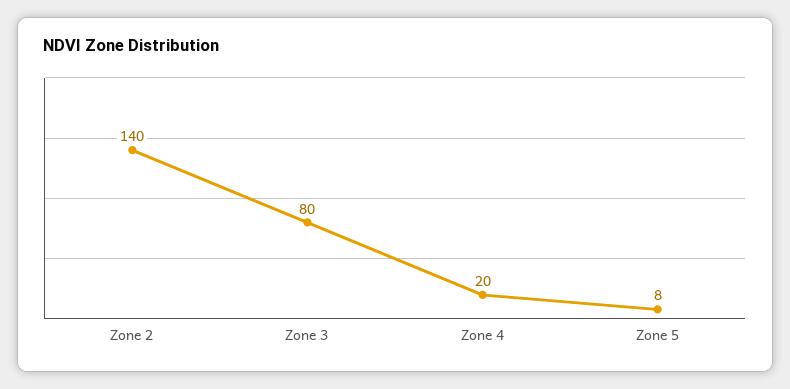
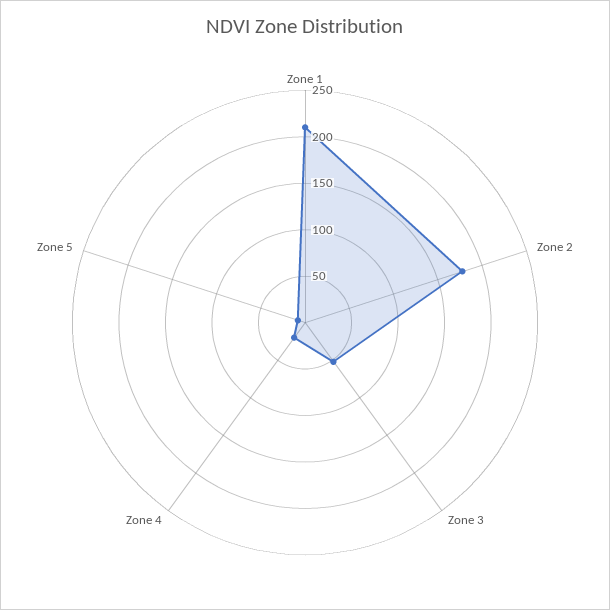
Zone 2: 140 -> 180
Zone 3: 80 -> 50
Zone 1: none -> 210

